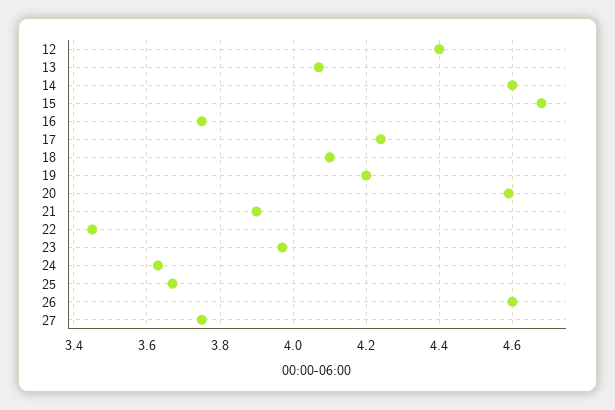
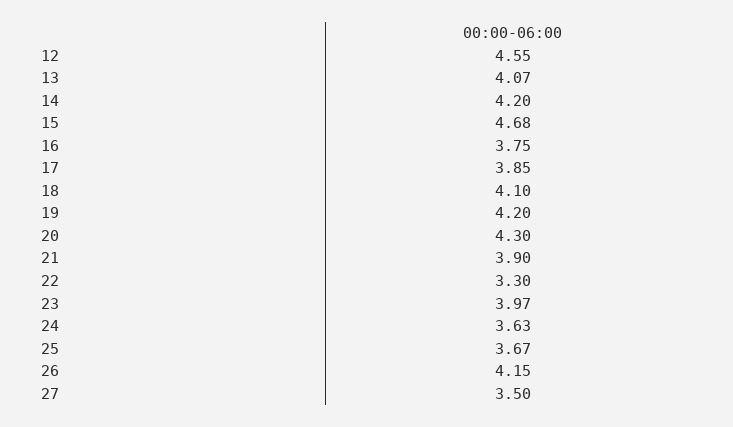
12: 4.4 -> 4.55
14: 4.6 -> 4.2
17: 4.25 -> 3.85
20: 4.6 -> 4.3
22: 3.45 -> 3.3
26: 4.6 -> 4.15
27: 3.75 -> 3.5

